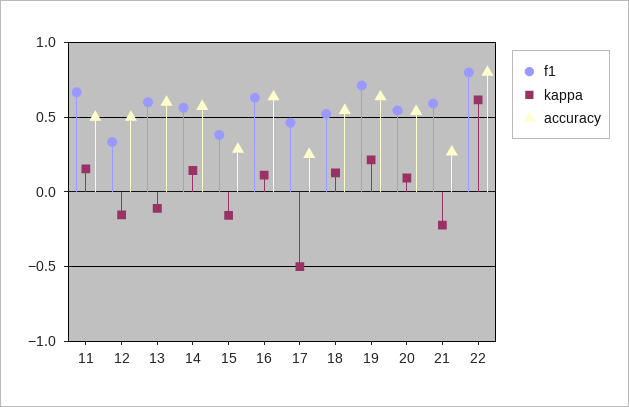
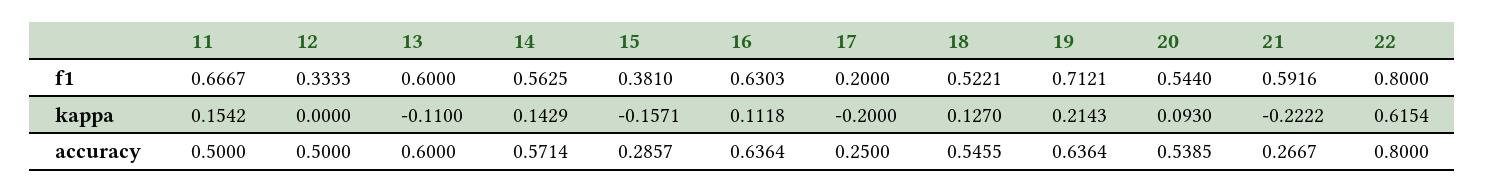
kappa, 12: -0.15 -> 0
f1, 17: 0.45 -> 0.2
kappa, 17: -0.5 -> -0.2

